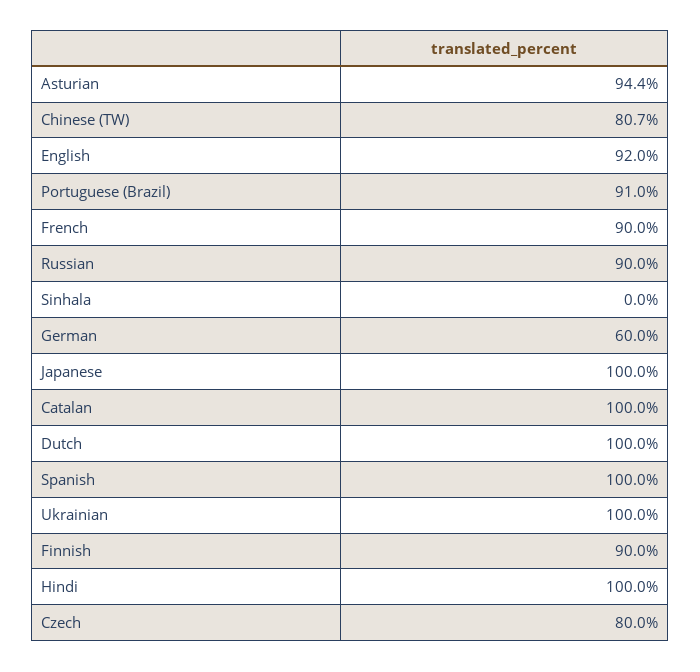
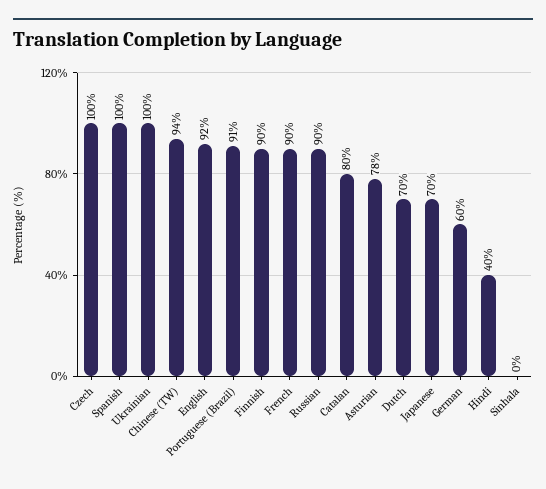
Asturian: 94.4 -> 78
Chinese (TW): 80.7 -> 94
Japanese: 100 -> 70
Catalan: 100 -> 80
Dutch: 100 -> 70
Hindi: 100 -> 40
Czech: 80 -> 100

